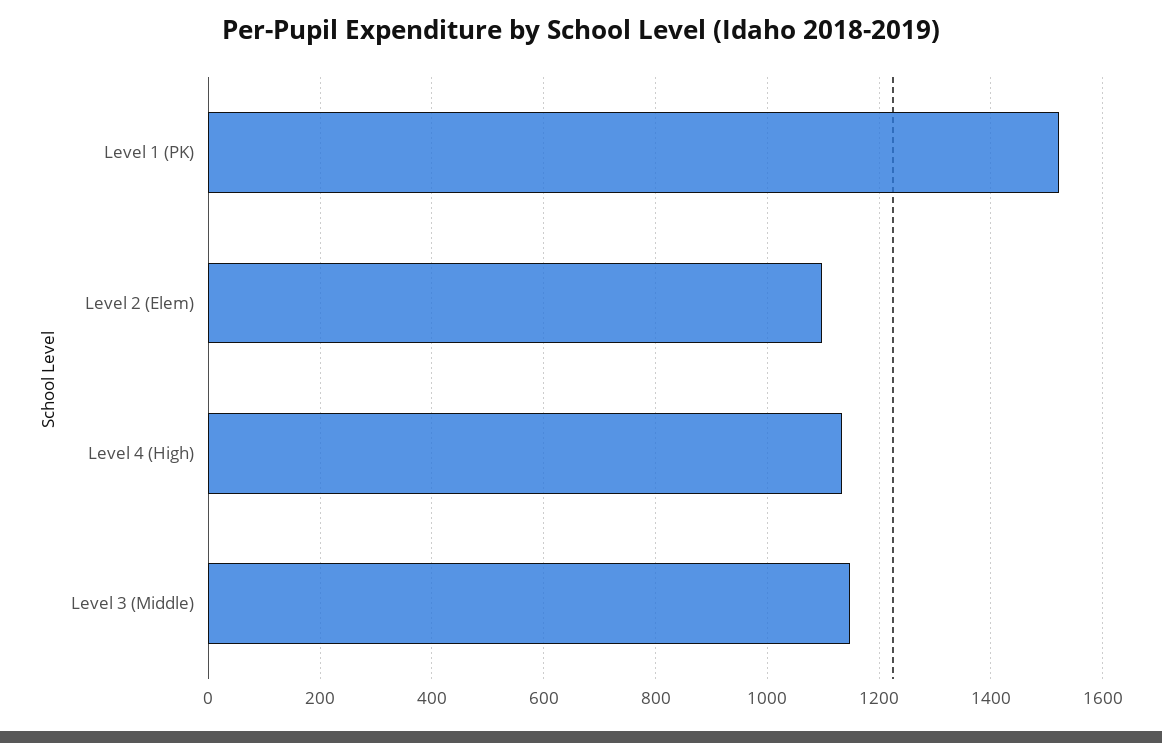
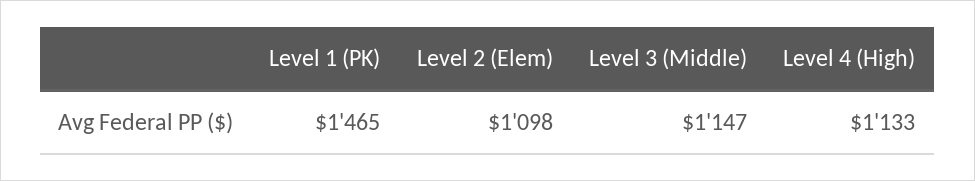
Level 1 (PK): 1520 -> 1465

